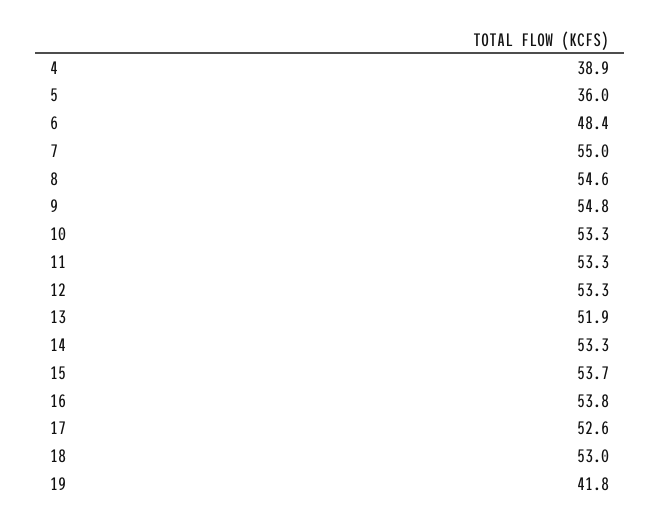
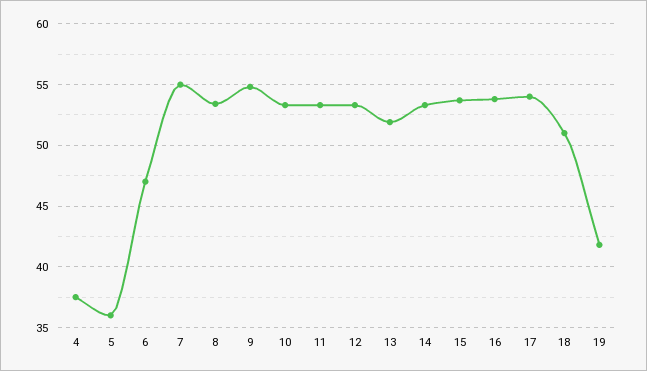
4: 38.9 -> 37.5
6: 48.4 -> 47
8: 54.6 -> 53.5
17: 52.6 -> 54
18: 53 -> 51

